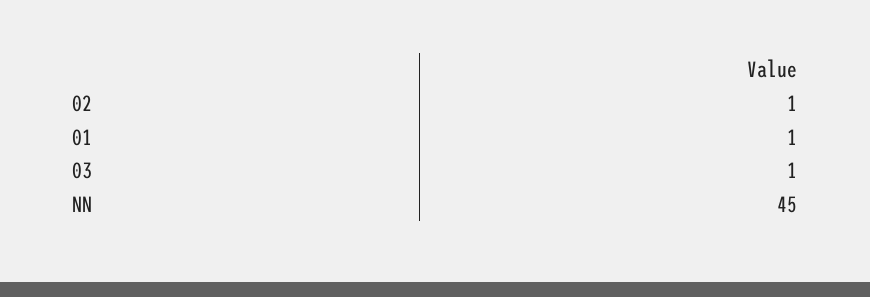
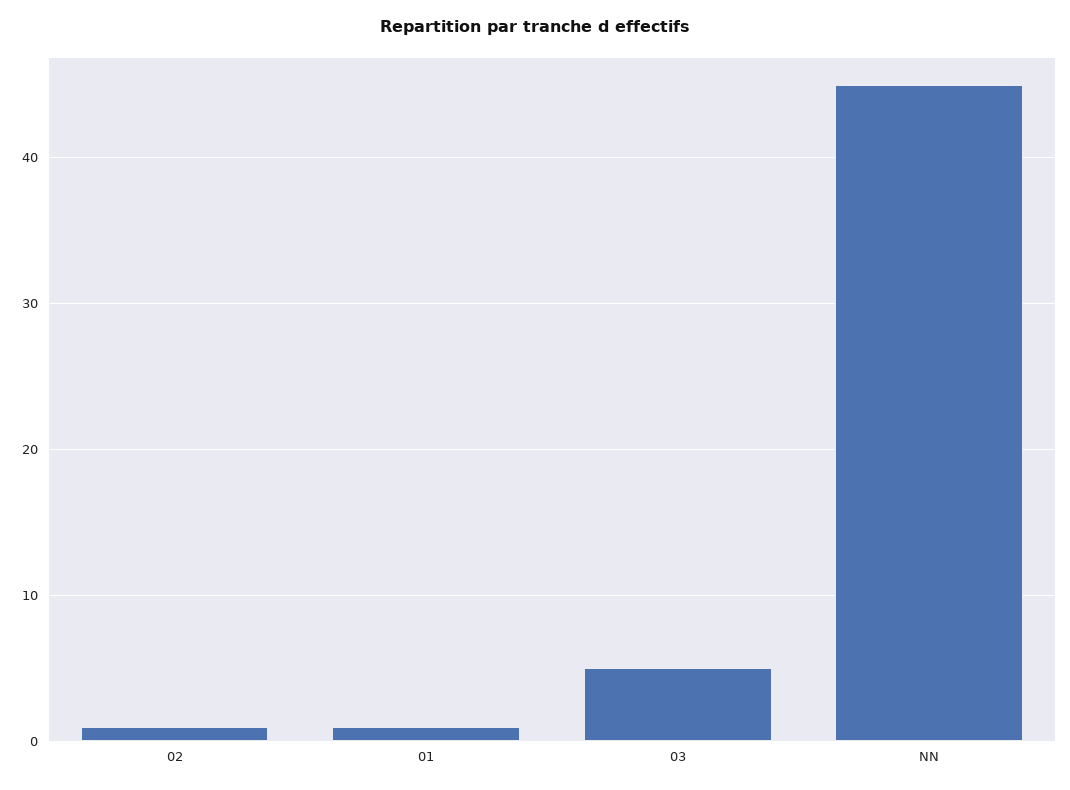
03: 1 -> 5

